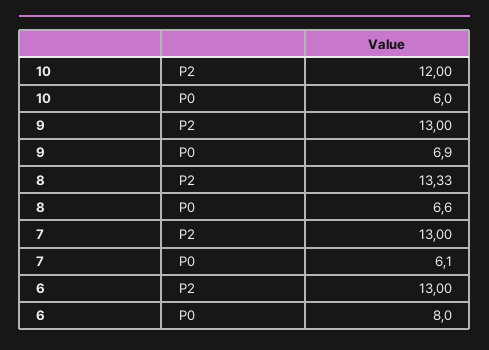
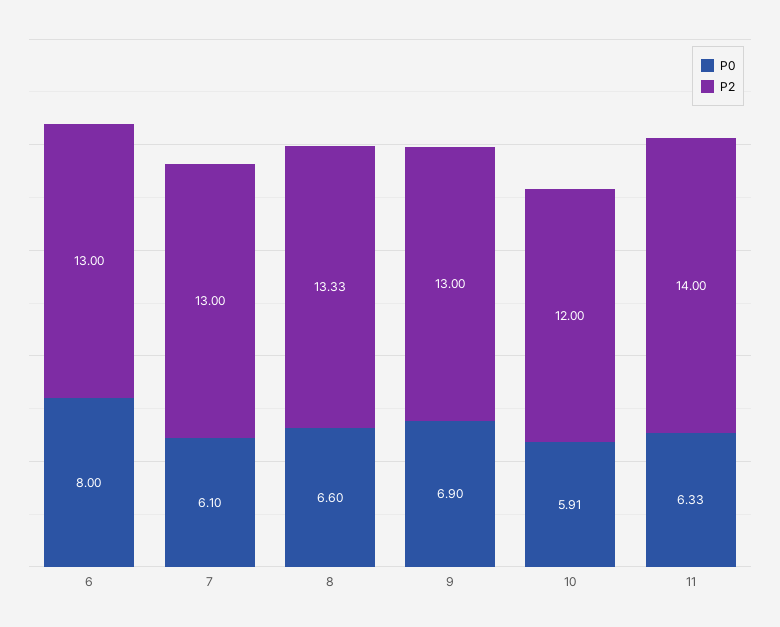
P0, 10: 6 -> 5.91
P0, 11: none -> 6.33
P2, 11: none -> 14

